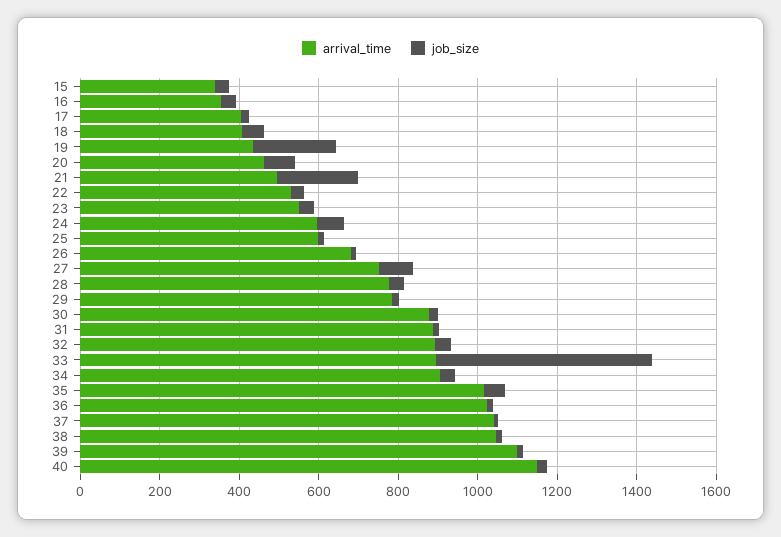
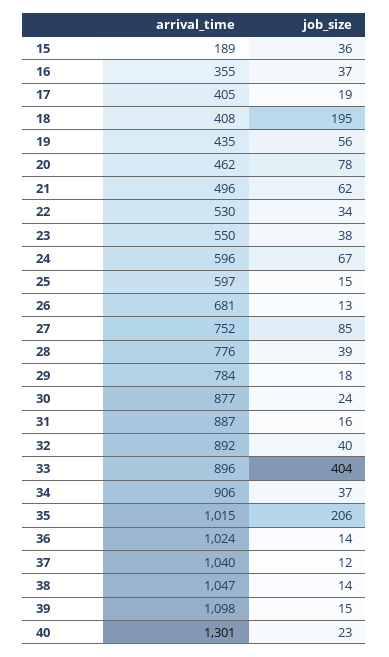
arrival_time, 15: 350 -> 189
job_size, 18: 50 -> 195
job_size, 19: 200 -> 56
job_size, 21: 200 -> 62
job_size, 33: 550 -> 404
job_size, 35: 50 -> 206
arrival_time, 40: 1150 -> 1301

